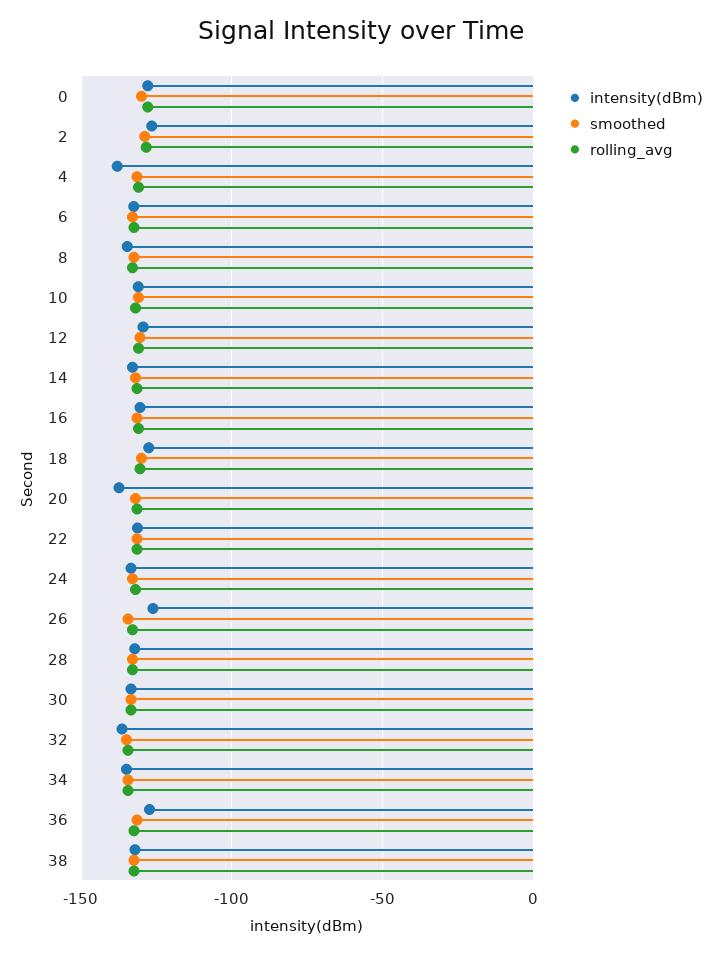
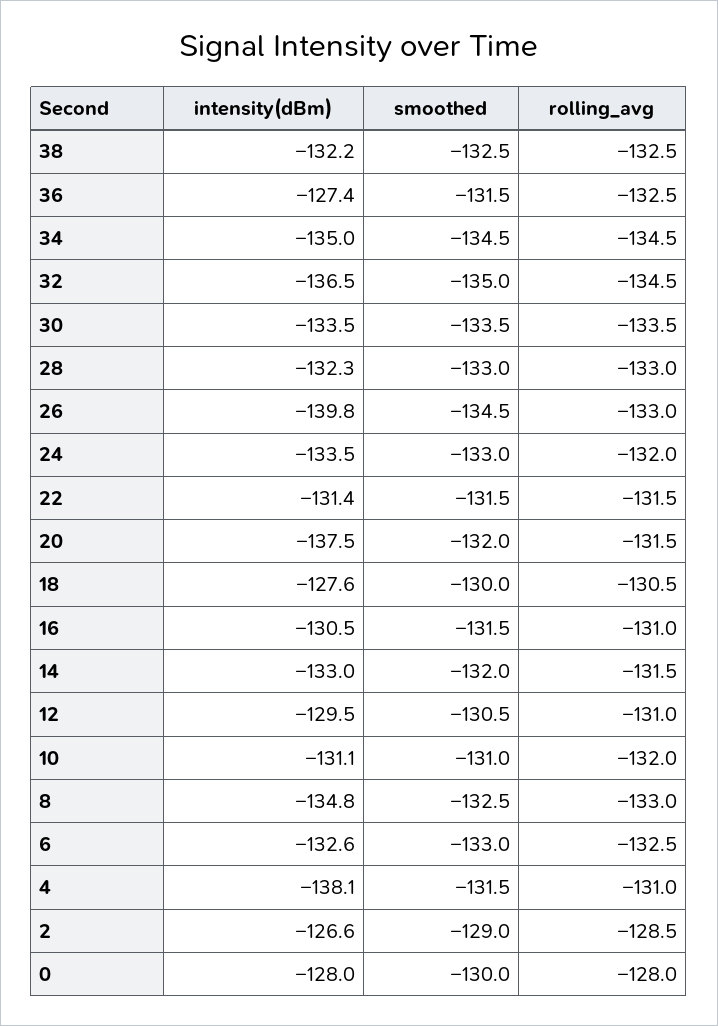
intensity(dBm), 26: -125 -> -139.8

